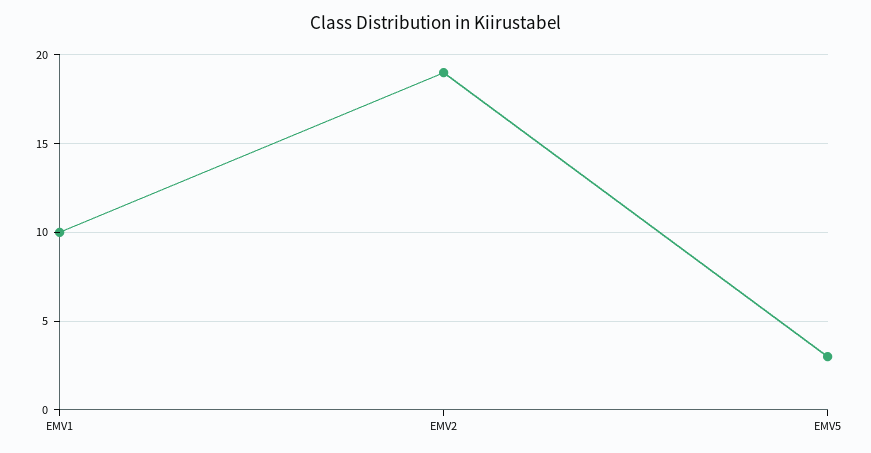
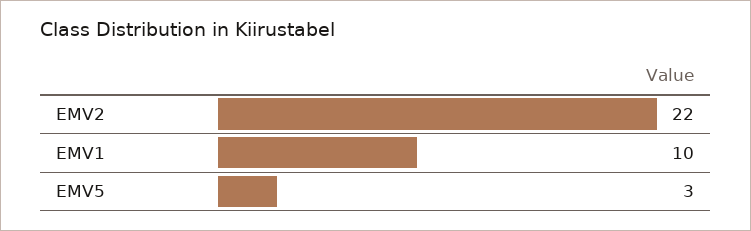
EMV2: 19 -> 22

